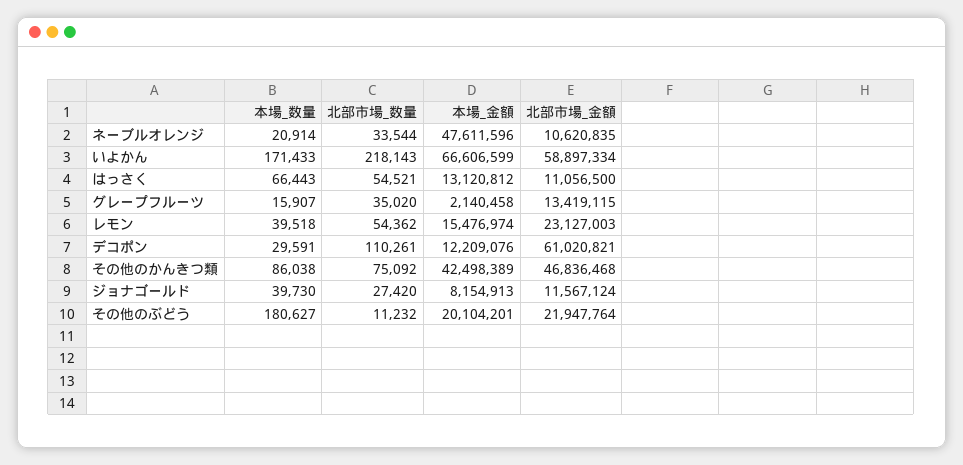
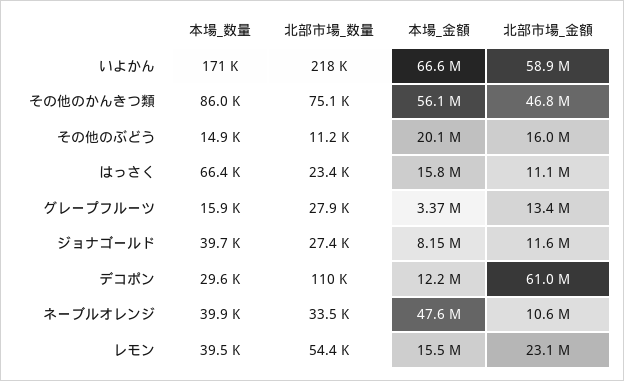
本場_数量, ネーブルオレンジ: 20914 -> 39900
北部市場_数量, はっさく: 54521 -> 23400
本場_金額, はっさく: 13120812 -> 15800000
北部市場_数量, グレープフルーツ: 35020 -> 27900
本場_金額, グレープフルーツ: 2140458 -> 3370000
本場_金額, その他のかんきつ類: 42498389 -> 56100000
本場_数量, その他のぶどう: 180627 -> 14900
北部市場_金額, その他のぶどう: 21947764 -> 16000000

